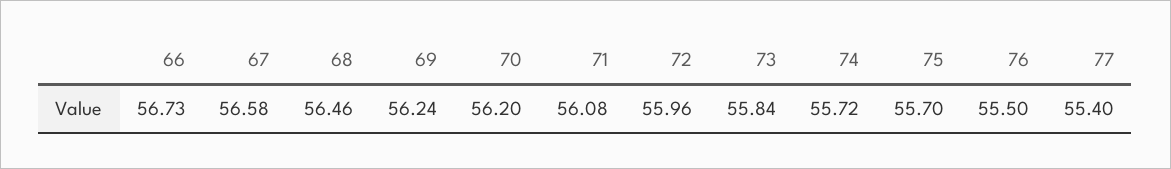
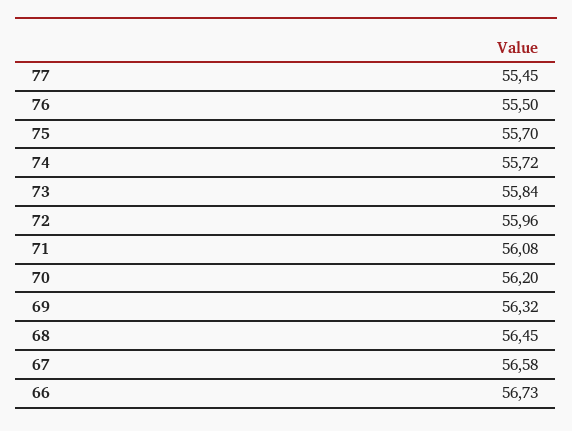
68: 56.46 -> 56.45
69: 56.24 -> 56.32
77: 55.4 -> 55.45

